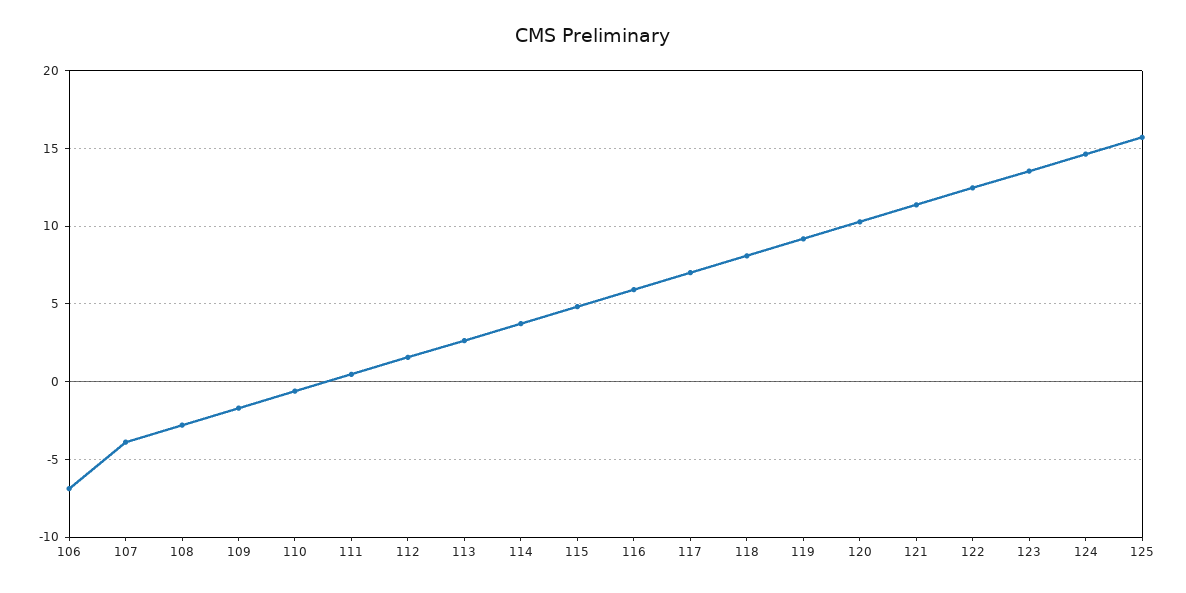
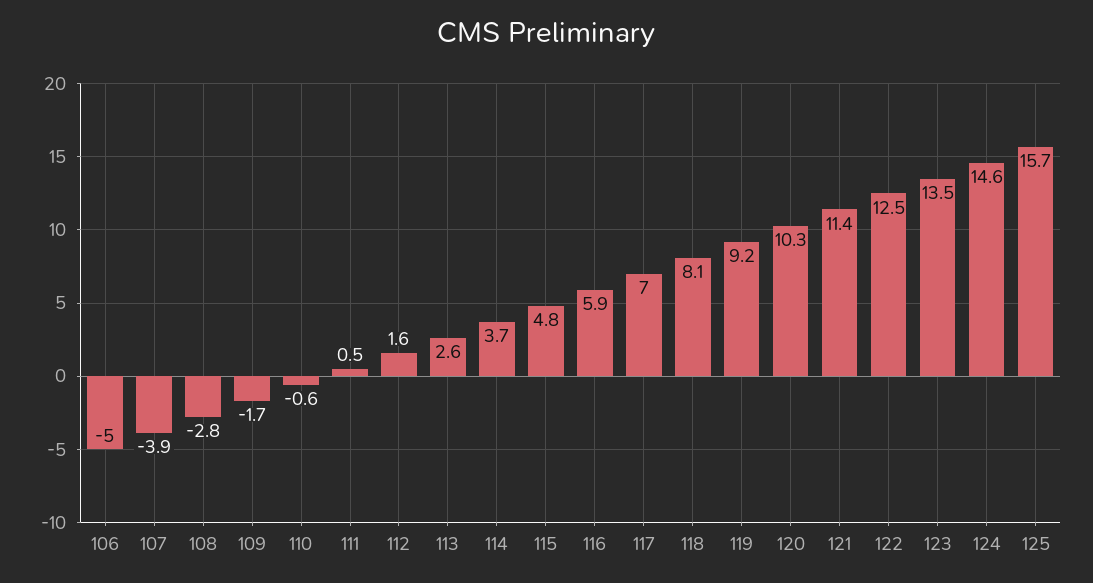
106: -7 -> -5

